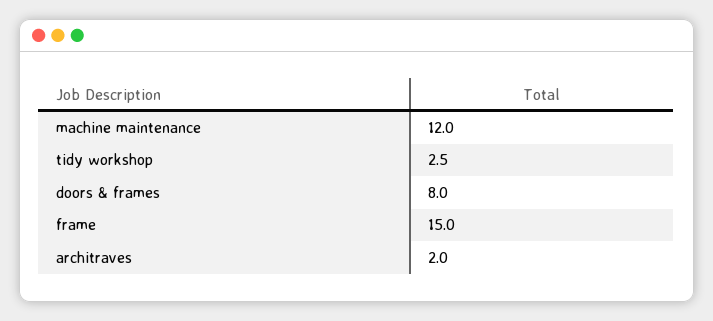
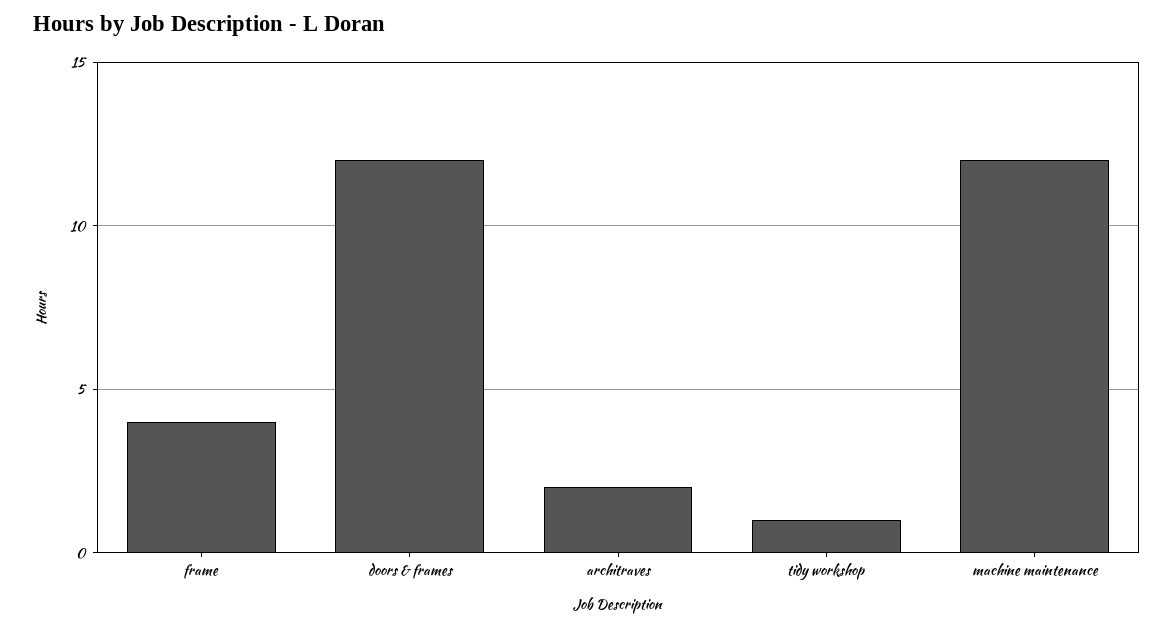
tidy workshop: 2.5 -> 1
doors & frames: 8 -> 12
frame: 15 -> 4

